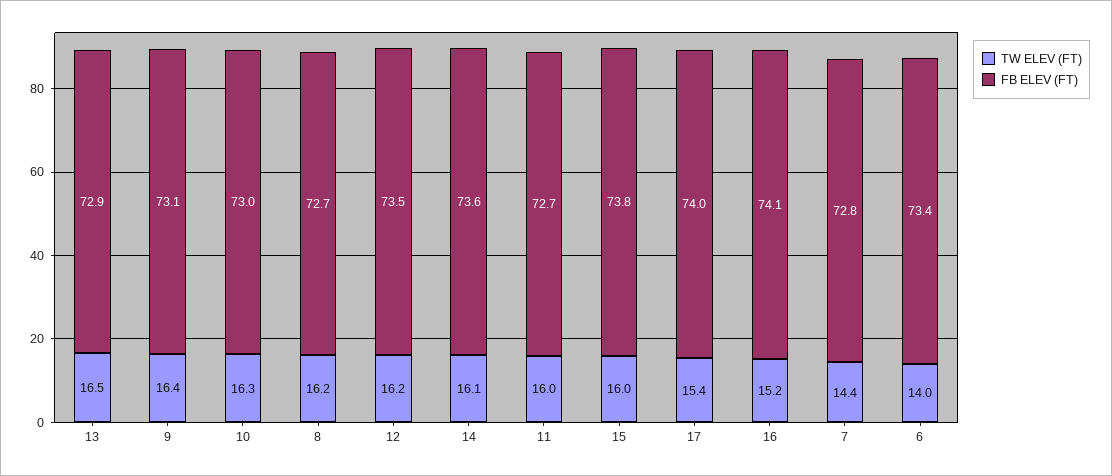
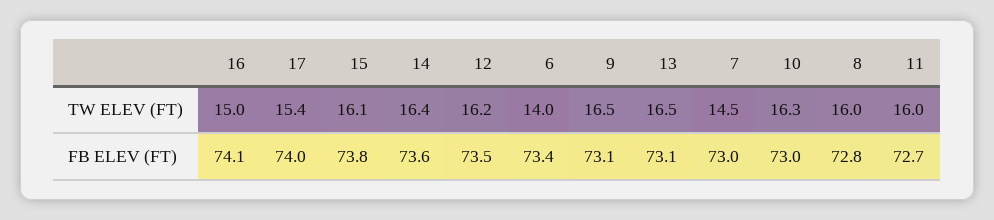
FB ELEV (FT), 13: 72.9 -> 73.1
TW ELEV (FT), 9: 16.4 -> 16.5
TW ELEV (FT), 8: 16.2 -> 16
FB ELEV (FT), 8: 72.7 -> 72.8
TW ELEV (FT), 14: 16.1 -> 16.4
TW ELEV (FT), 15: 16 -> 16.1
TW ELEV (FT), 16: 15.2 -> 15
TW ELEV (FT), 7: 14.4 -> 14.5
FB ELEV (FT), 7: 72.8 -> 73

